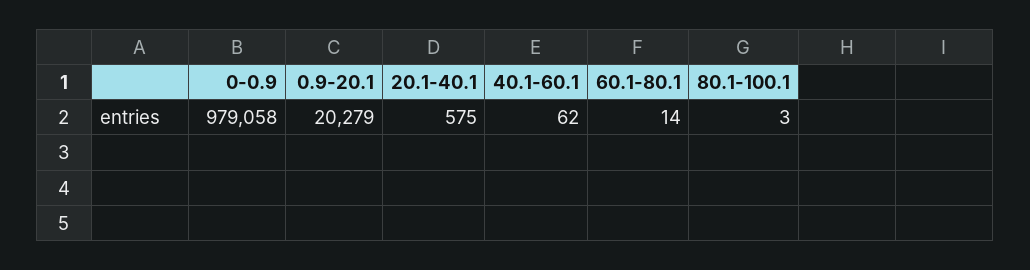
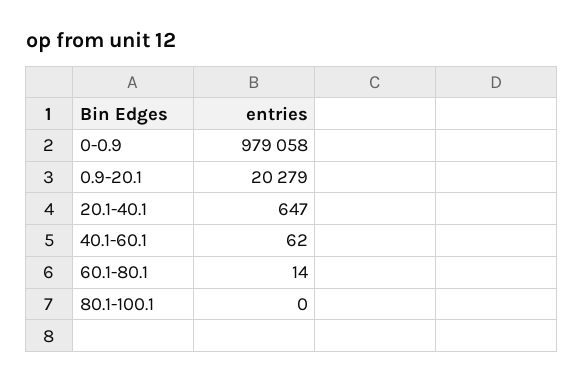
20.1-40.1: 575 -> 647
80.1-100.1: 3 -> 0

